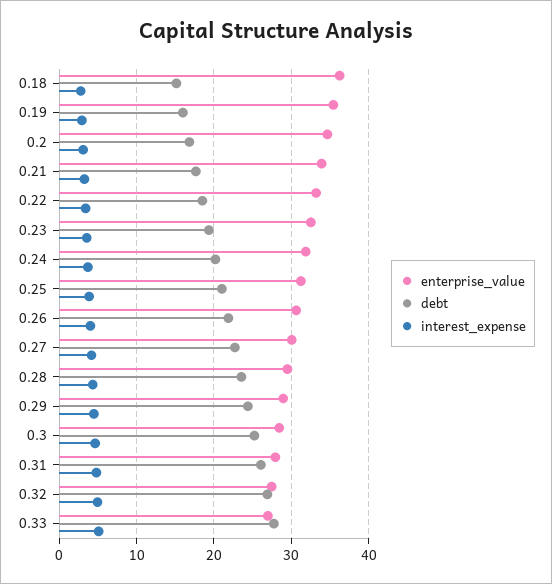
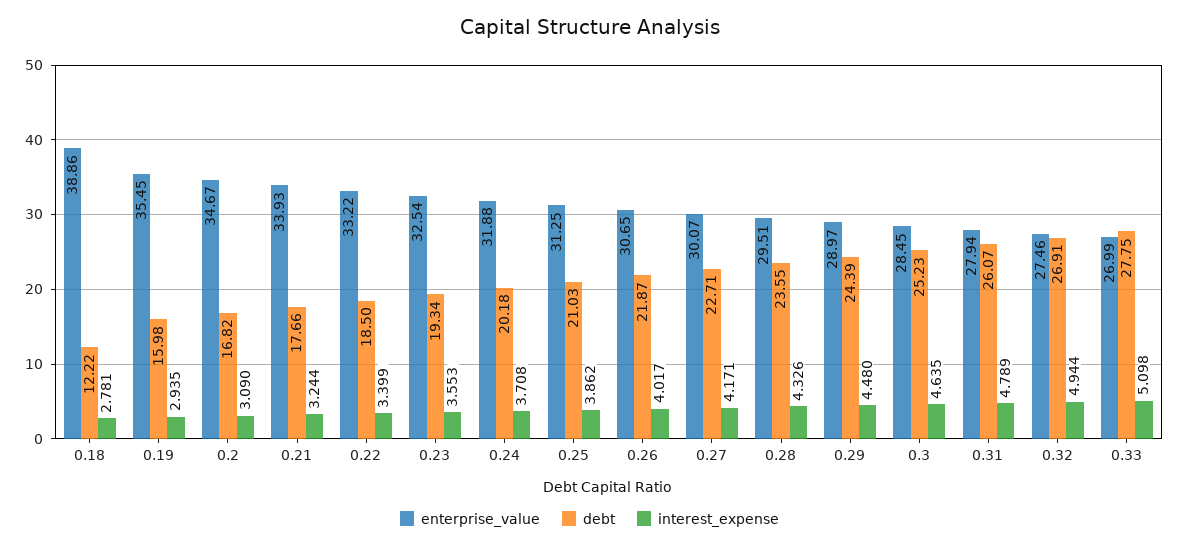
enterprise_value, 0.18: 36 -> 38.86
debt, 0.18: 15 -> 12.22

